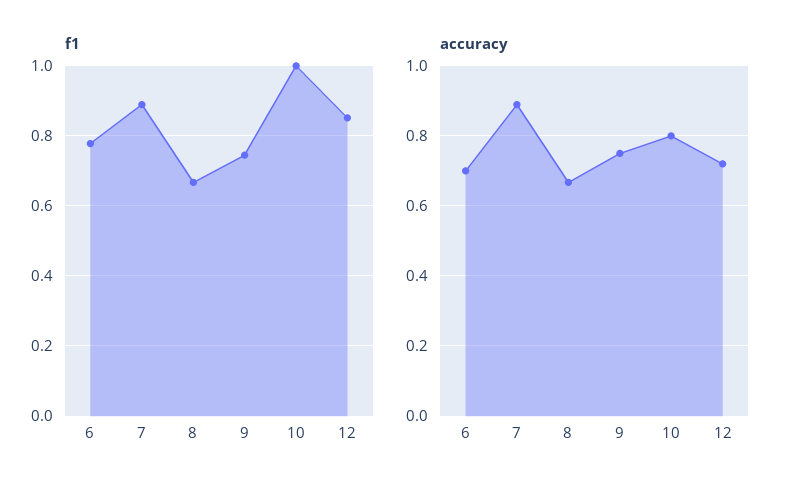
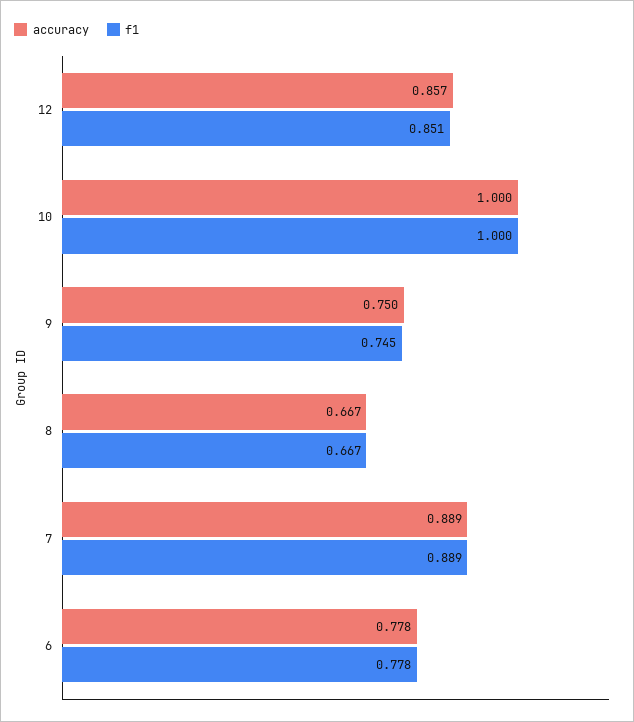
accuracy, 6: 0.7 -> 0.778
accuracy, 10: 0.8 -> 1
accuracy, 12: 0.72 -> 0.857

